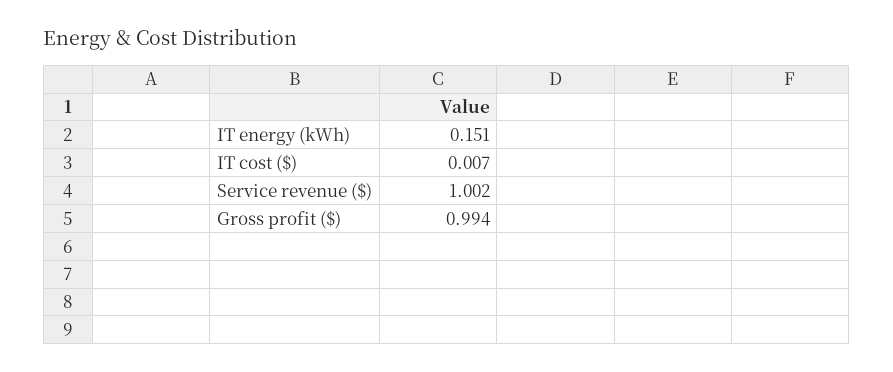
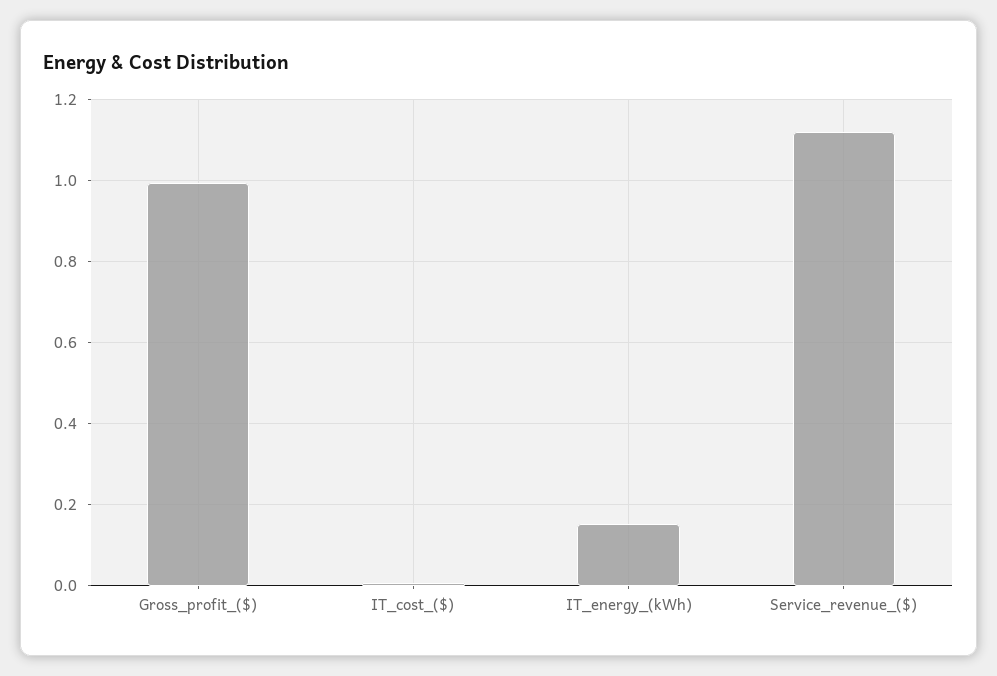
Service revenue ($): 1.002 -> 1.12

